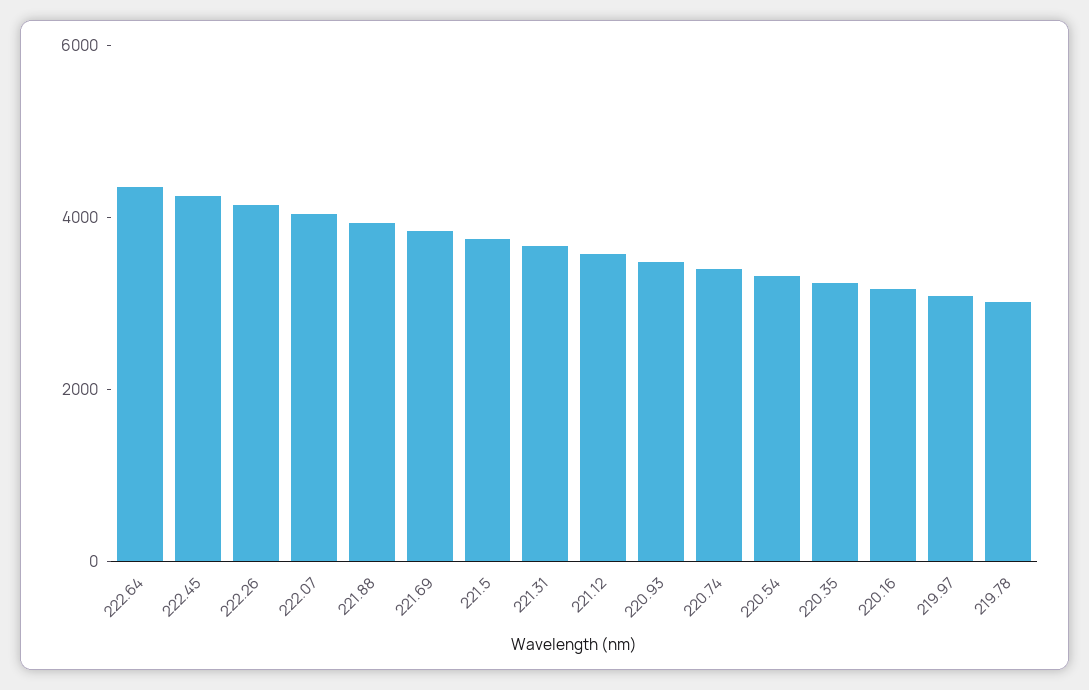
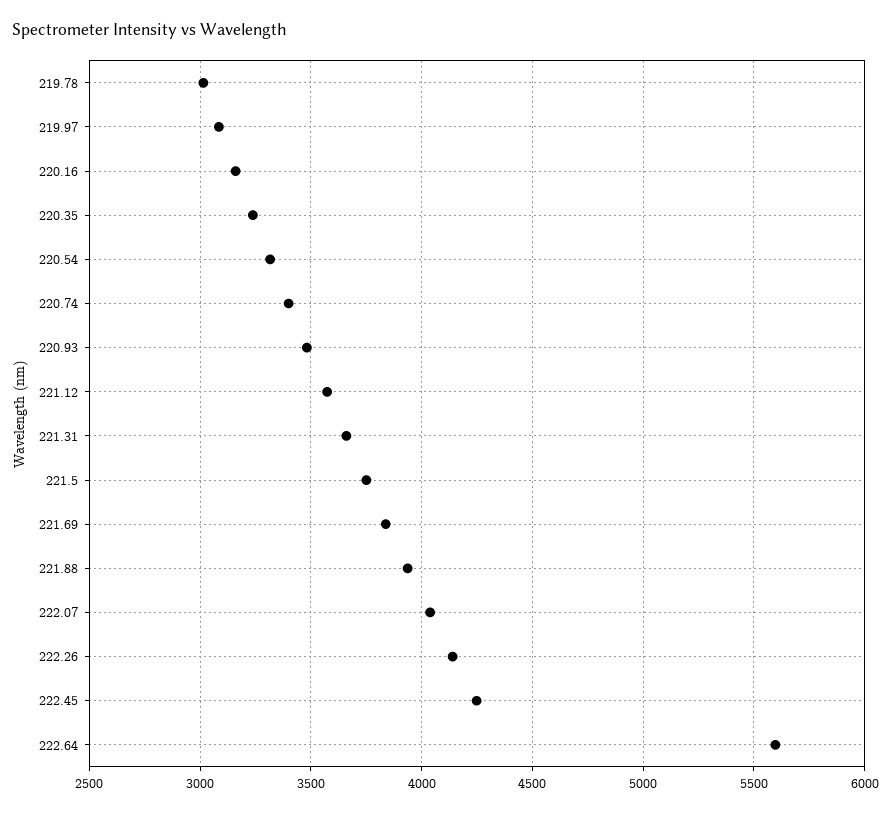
222.64: 4500 -> 5600

